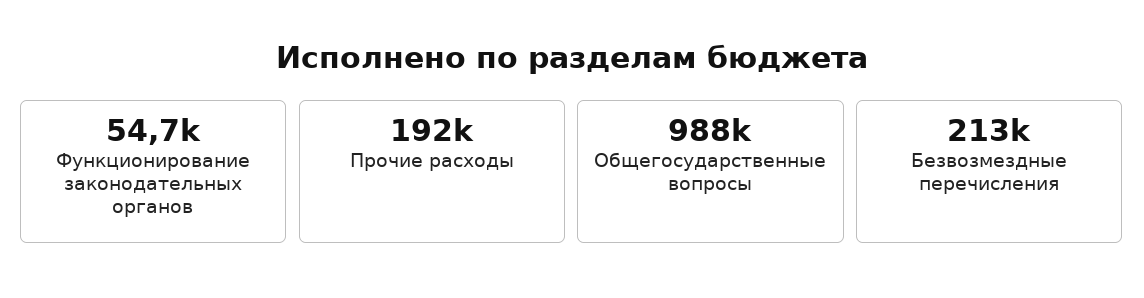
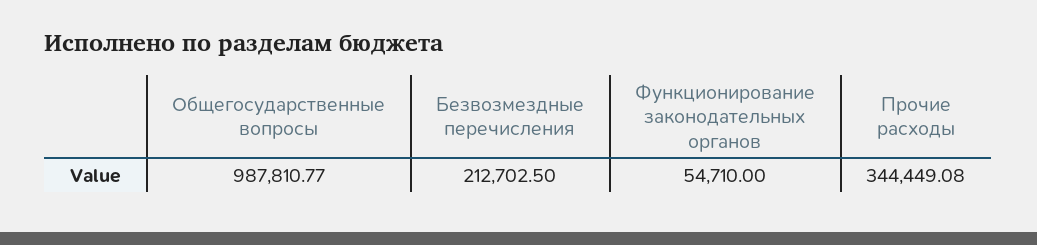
Прочие расходы: 192000 -> 344449.08

